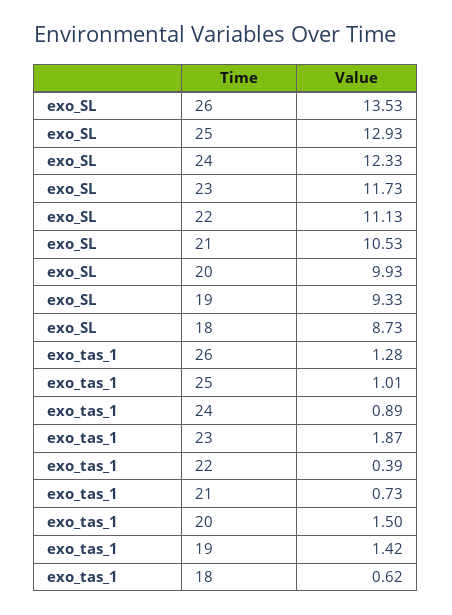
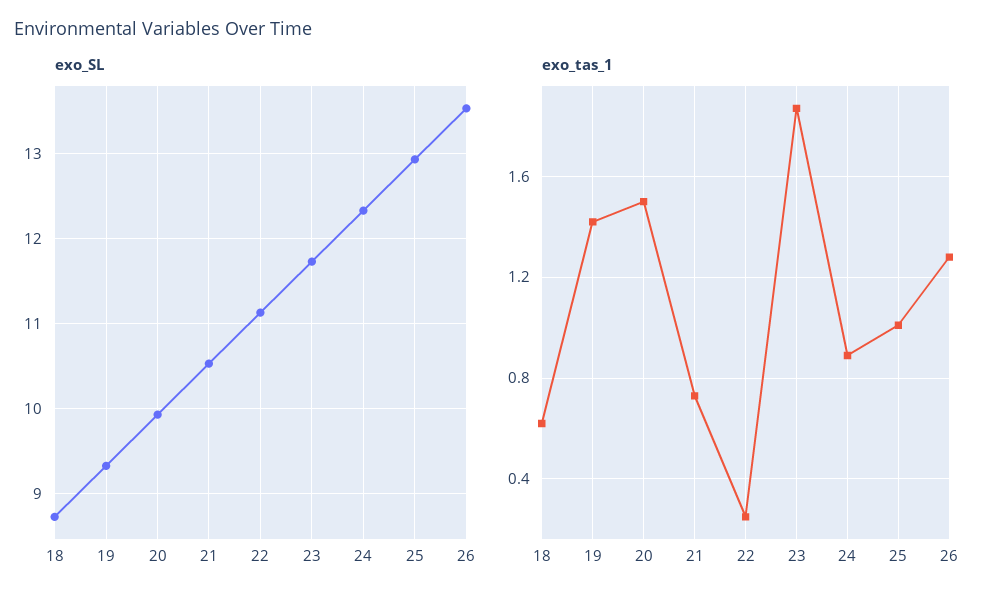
exo_tas_1, 22: 0.39 -> 0.25

